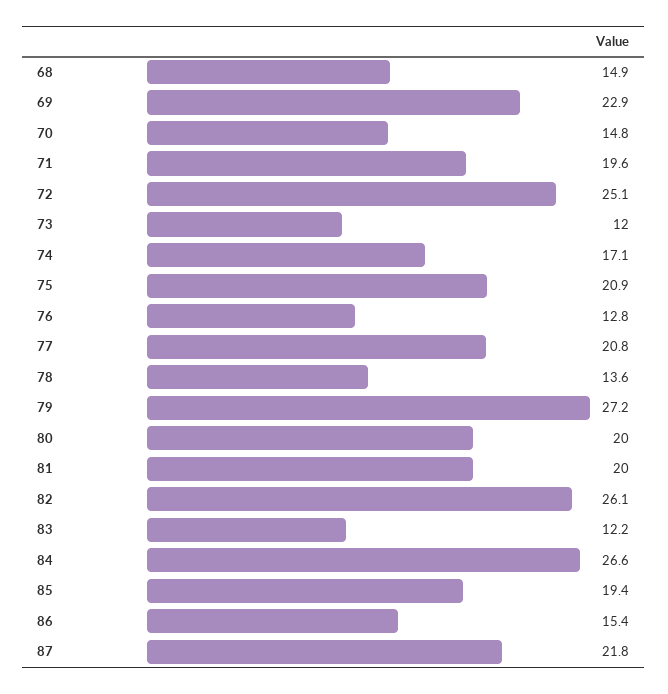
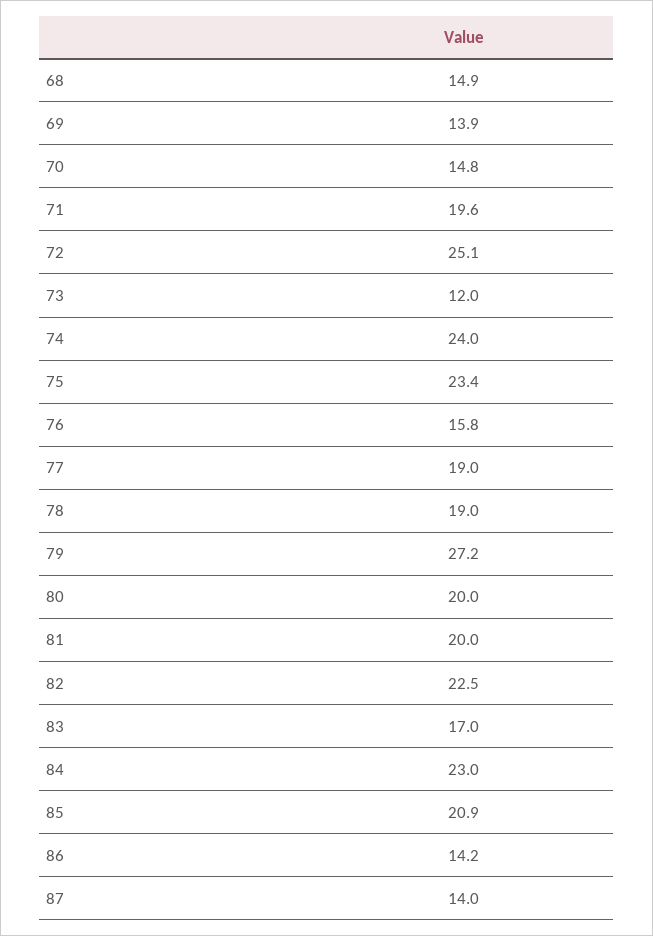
69: 22.9 -> 13.9
74: 17.1 -> 24
75: 20.9 -> 23.4
76: 12.8 -> 15.8
77: 20.8 -> 19
78: 13.6 -> 19
82: 26.1 -> 22.5
83: 12.2 -> 17
84: 26.6 -> 23
85: 19.4 -> 20.9
86: 15.4 -> 14.2
87: 21.8 -> 14

